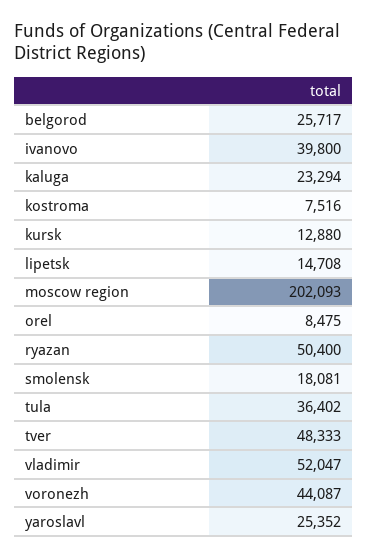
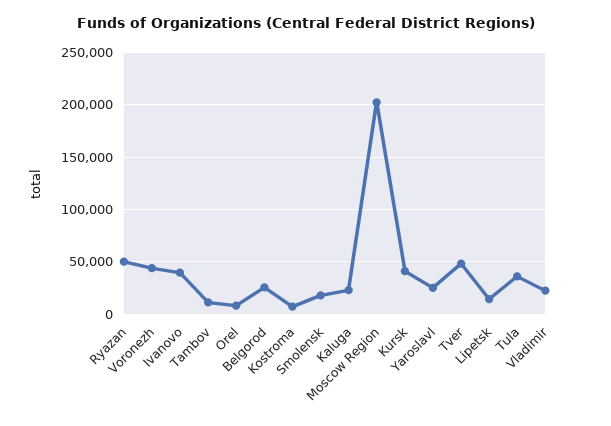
kursk: 12880 -> 40000
vladimir: 52047 -> 20000
Tambov: none -> 10000

